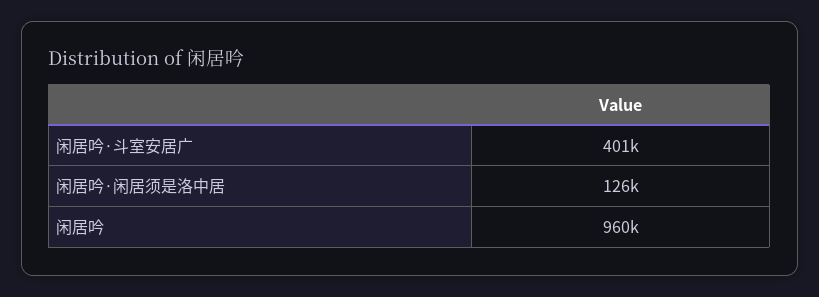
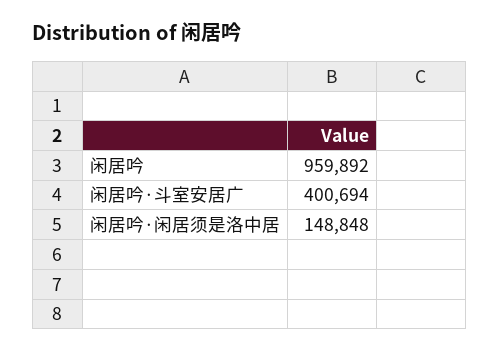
闲居吟·闲居须是洛中居: 126000 -> 148848

